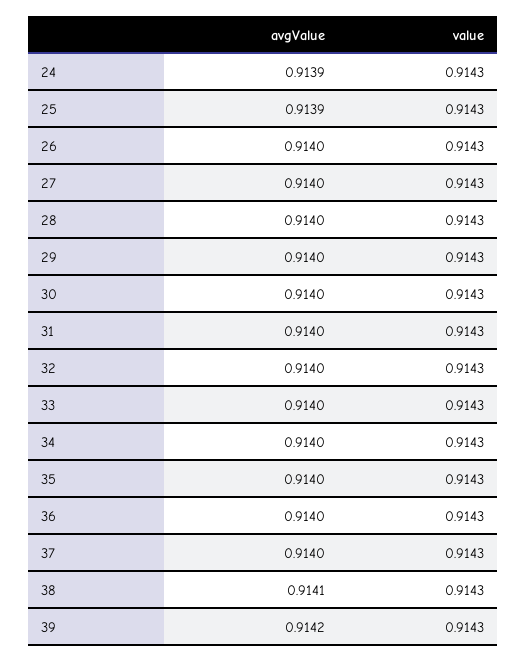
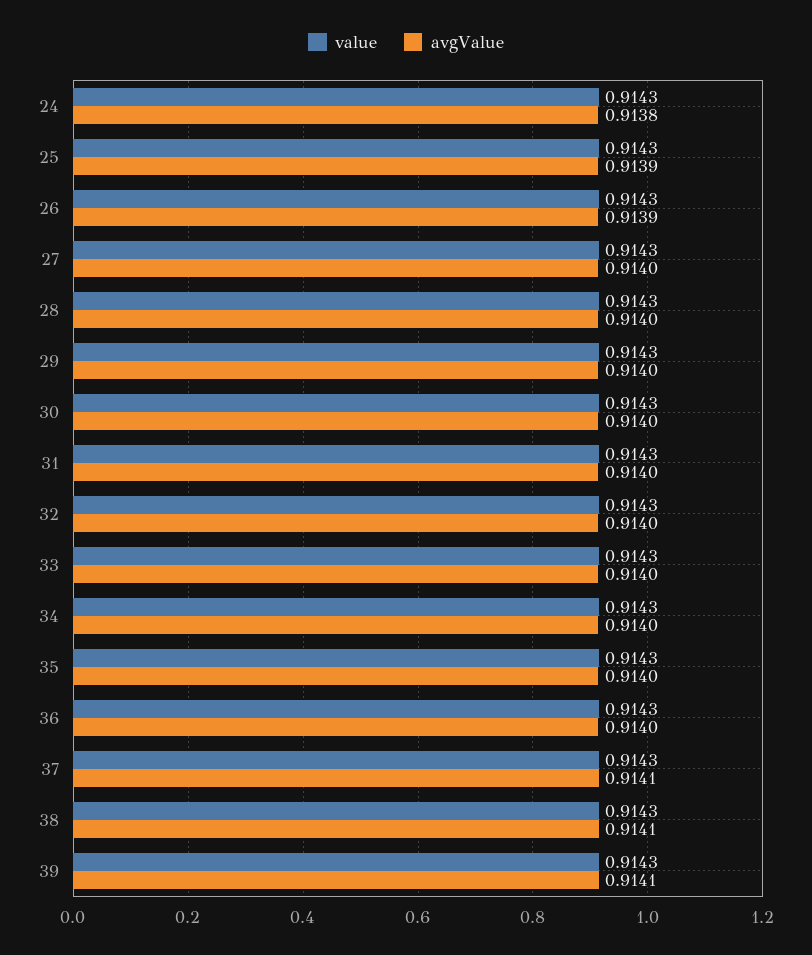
avgValue, 24: 0.9139 -> 0.9138
avgValue, 26: 0.914 -> 0.9139
avgValue, 37: 0.914 -> 0.9141
avgValue, 39: 0.9142 -> 0.9141

